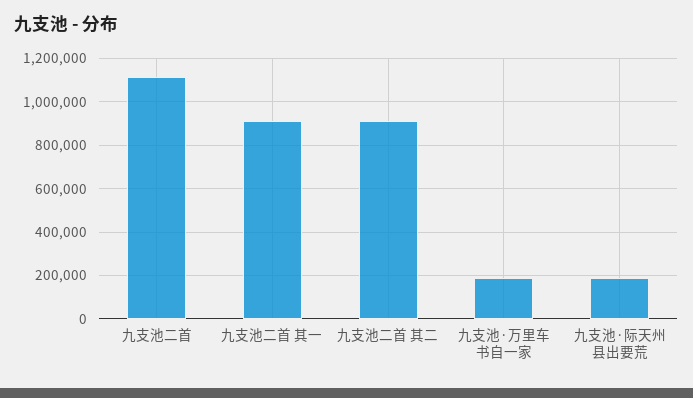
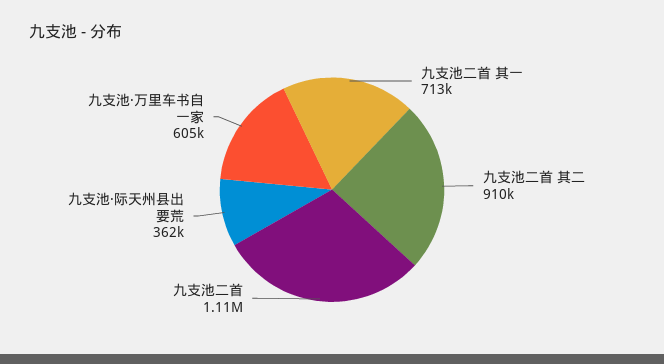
九支池二首 其一: 900000 -> 713000
九支池·万里车书自一家: 200000 -> 605000
九支池·际天州县出要荒: 200000 -> 362000

